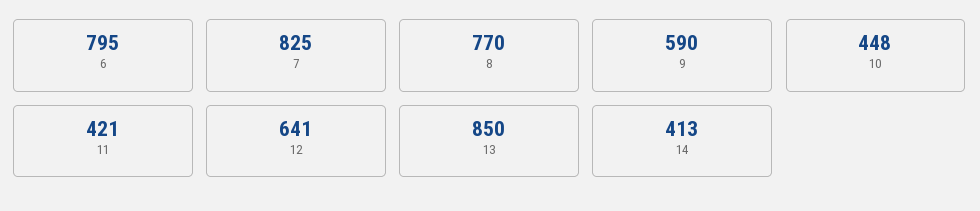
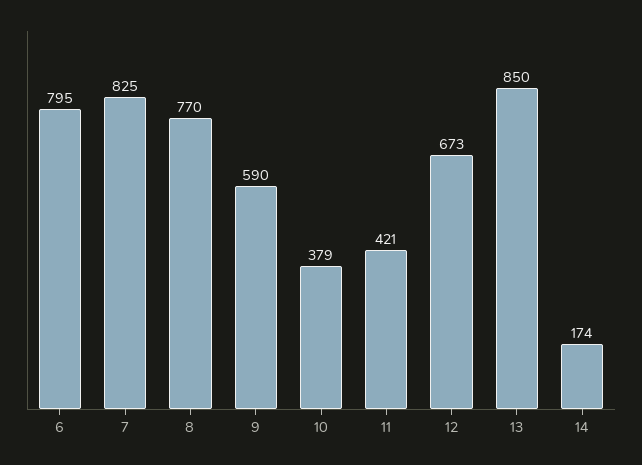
10: 448 -> 379
12: 641 -> 673
14: 413 -> 174

